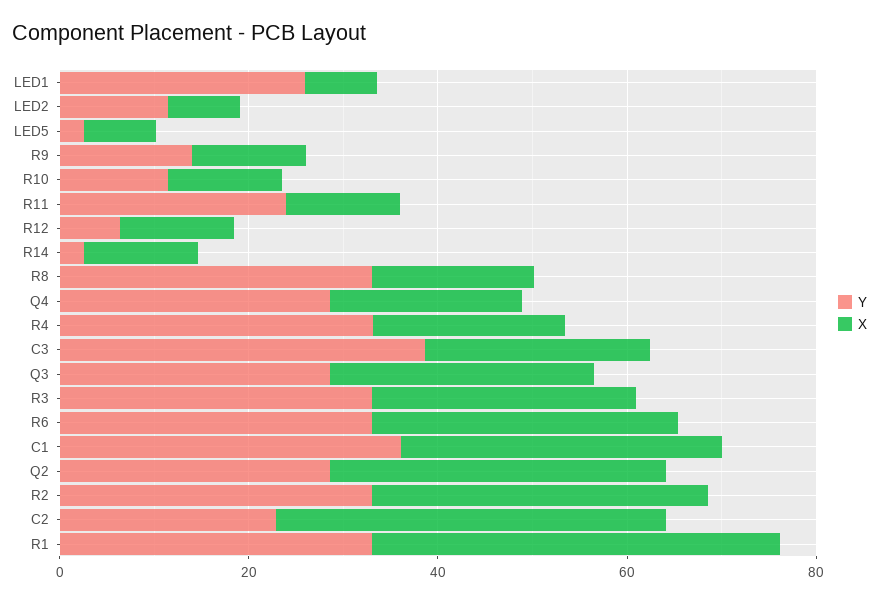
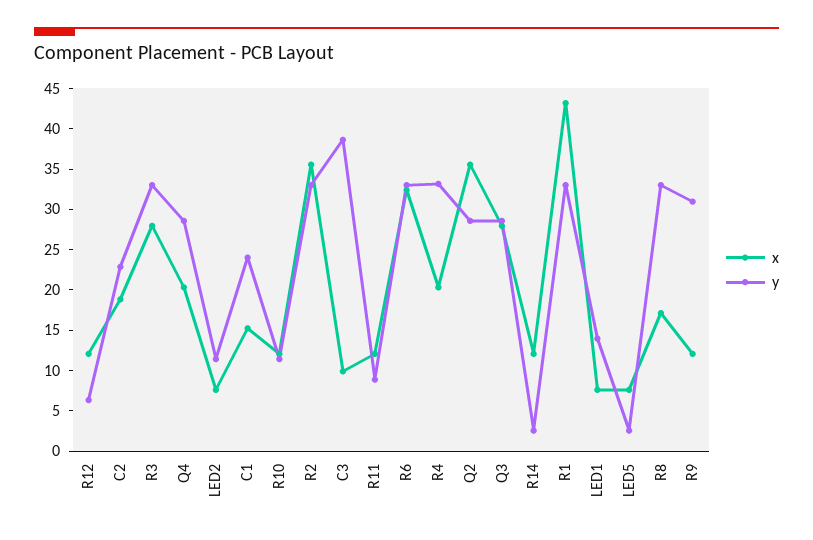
Y, LED1: 25 -> 14
Y, R9: 15 -> 31
Y, R11: 25 -> 9
X, C3: 25 -> 10
Y, C1: 35 -> 24
X, C1: 35 -> 15
X, C2: 40 -> 19

